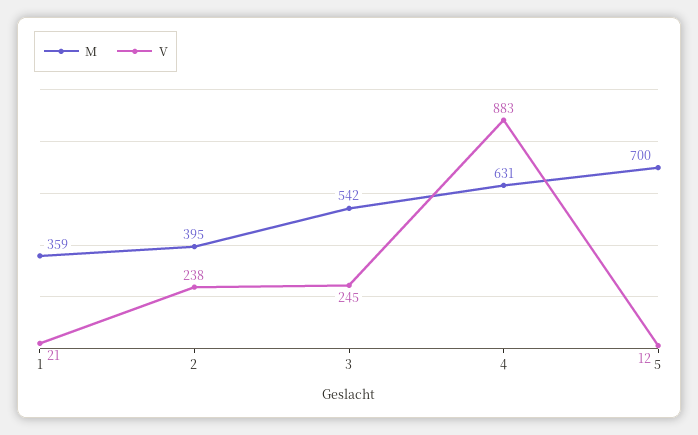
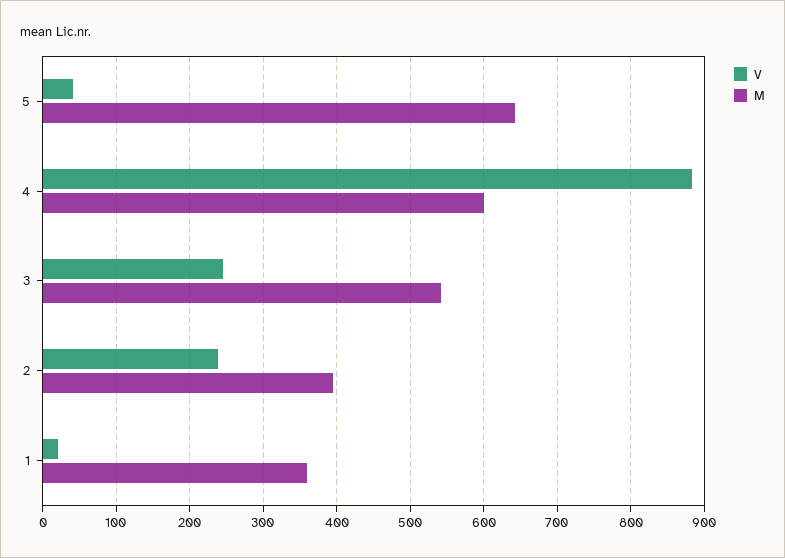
M, 4: 631 -> 600
M, 5: 700 -> 640
V, 5: 12 -> 40

